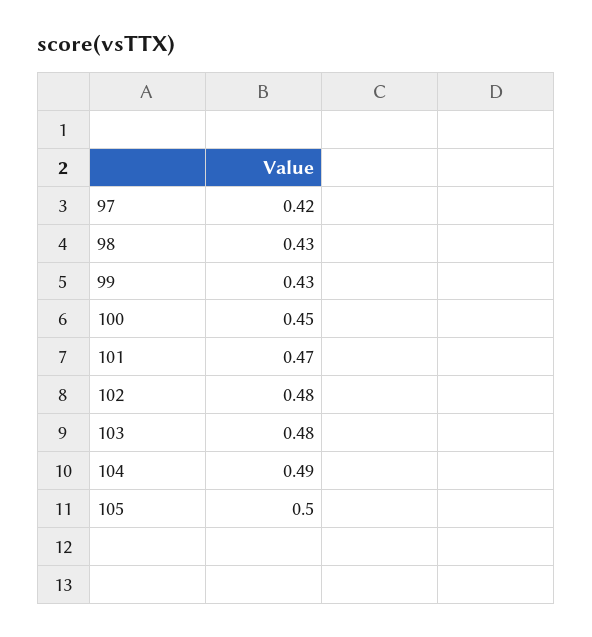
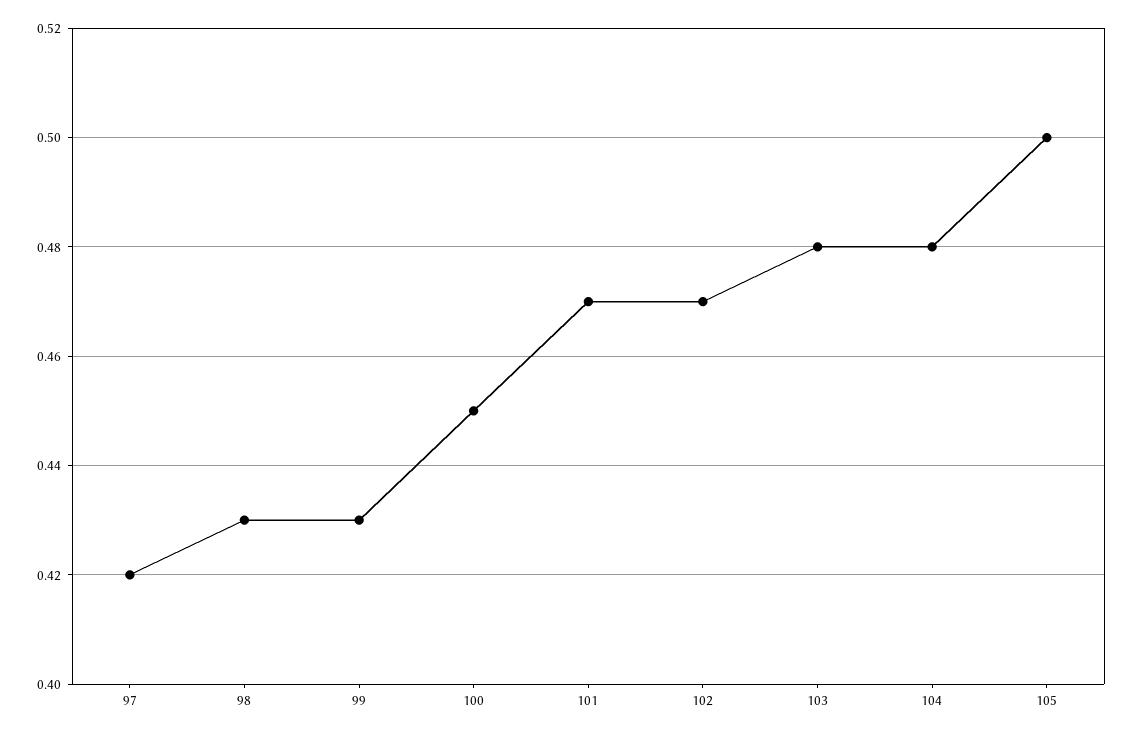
102: 0.48 -> 0.47
104: 0.49 -> 0.48

